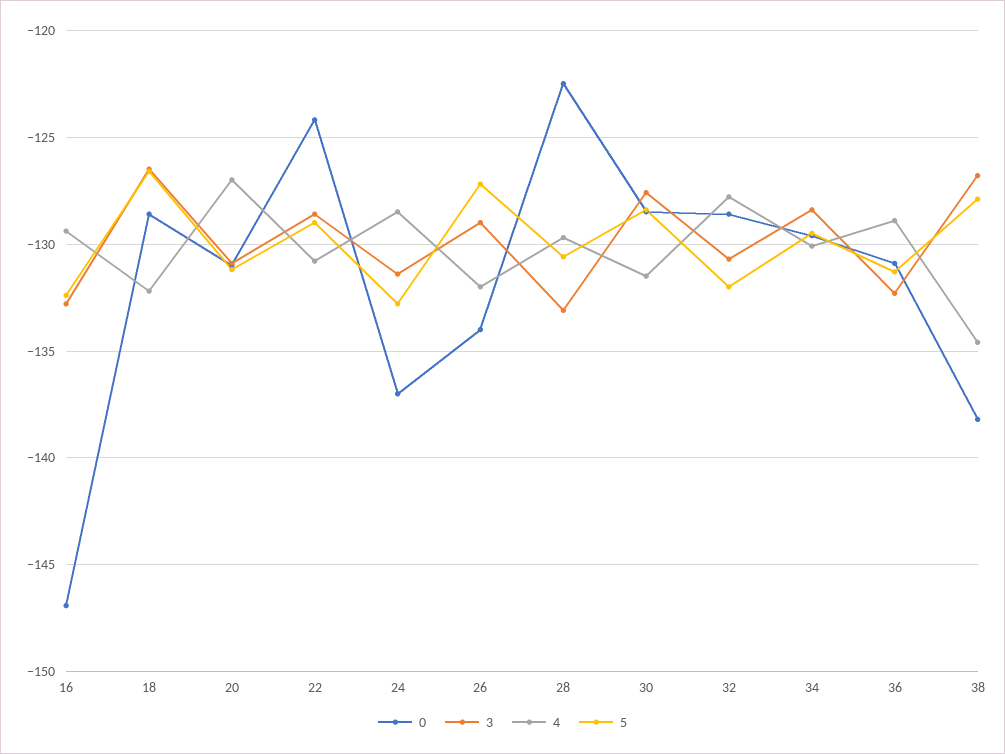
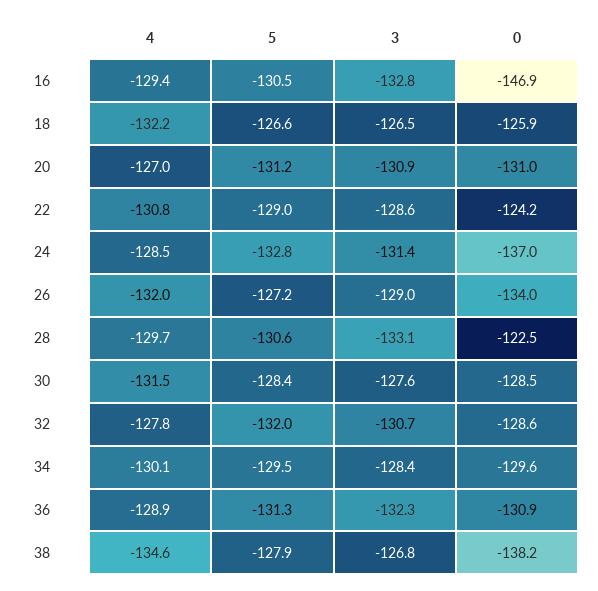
5, 16: -132.5 -> -130.5
0, 18: -128.5 -> -125.9

